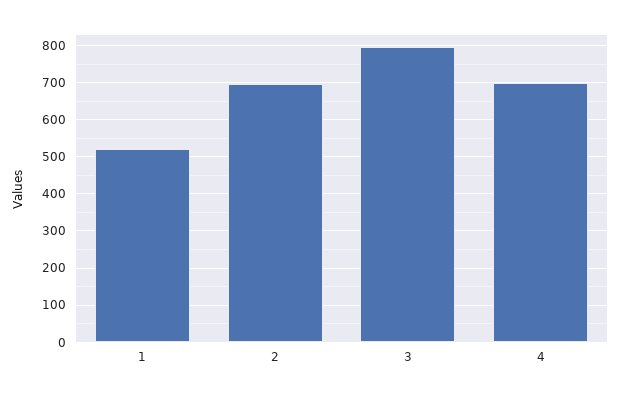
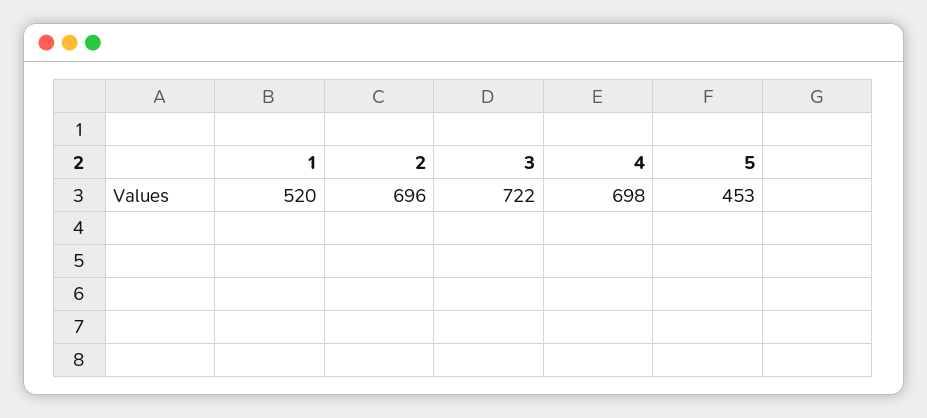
3: 800 -> 722
5: none -> 453

